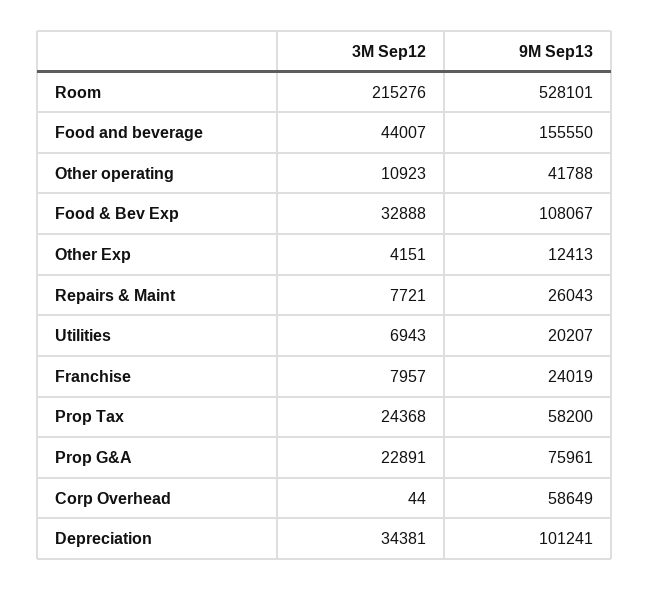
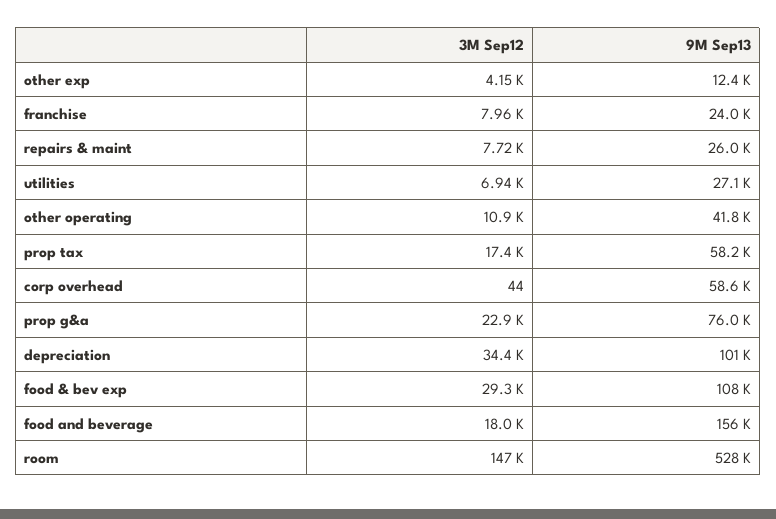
3M Sep12, Room: 215276 -> 147000
3M Sep12, Food and beverage: 44007 -> 18000
3M Sep12, Food & Bev Exp: 32888 -> 29300
9M Sep13, Utilities: 20207 -> 27100
3M Sep12, Prop Tax: 24368 -> 17400

